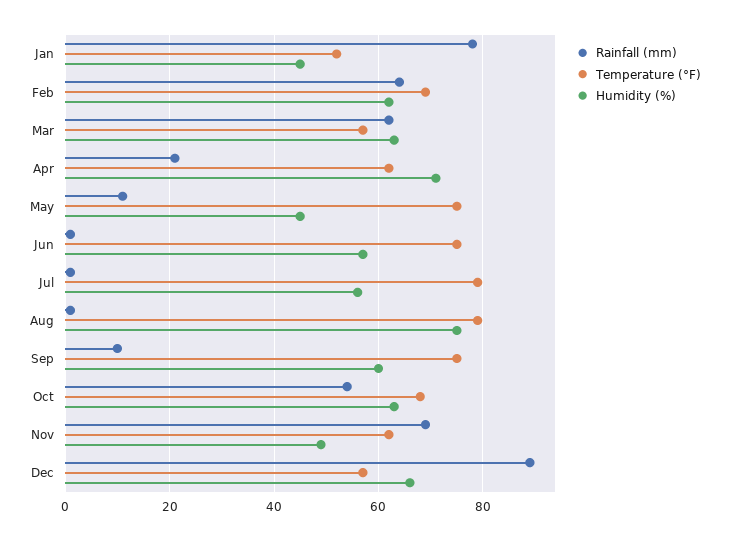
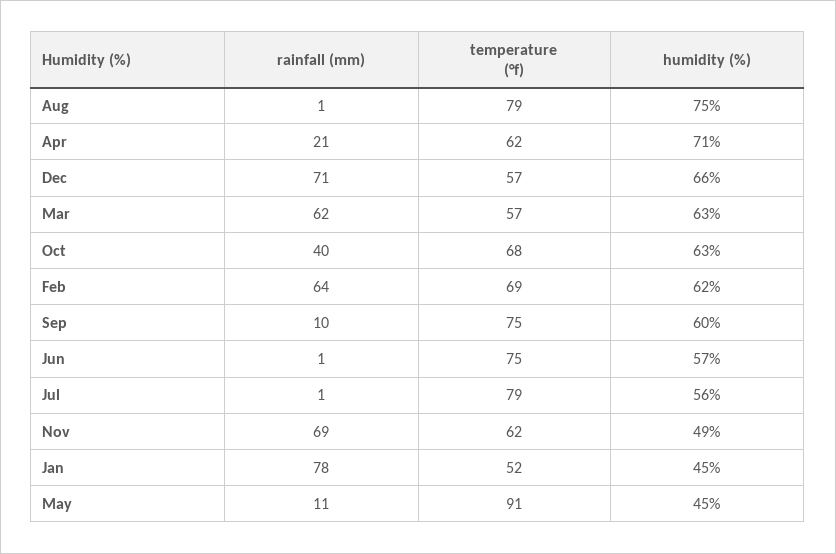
Temperature (°F), May: 75 -> 91
Rainfall (mm), Oct: 55 -> 40
Rainfall (mm), Dec: 90 -> 71

